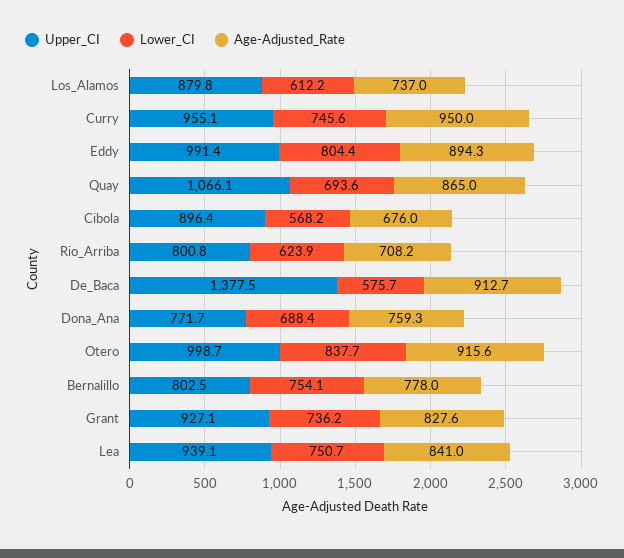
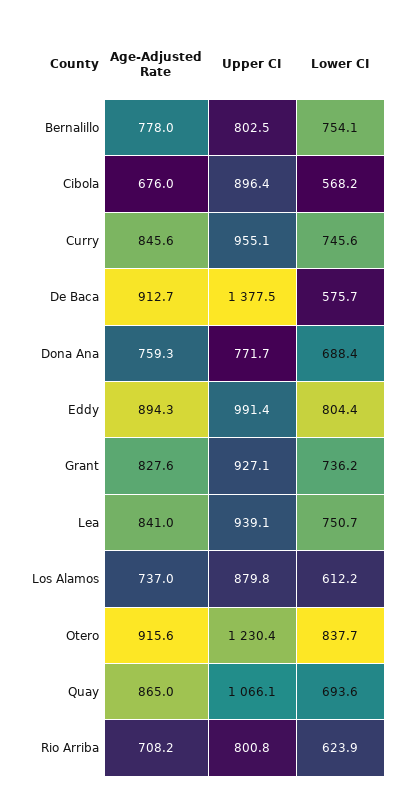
Age-Adjusted_Rate, Curry: 950 -> 845.6
Upper_CI, Otero: 998.7 -> 1230.4

